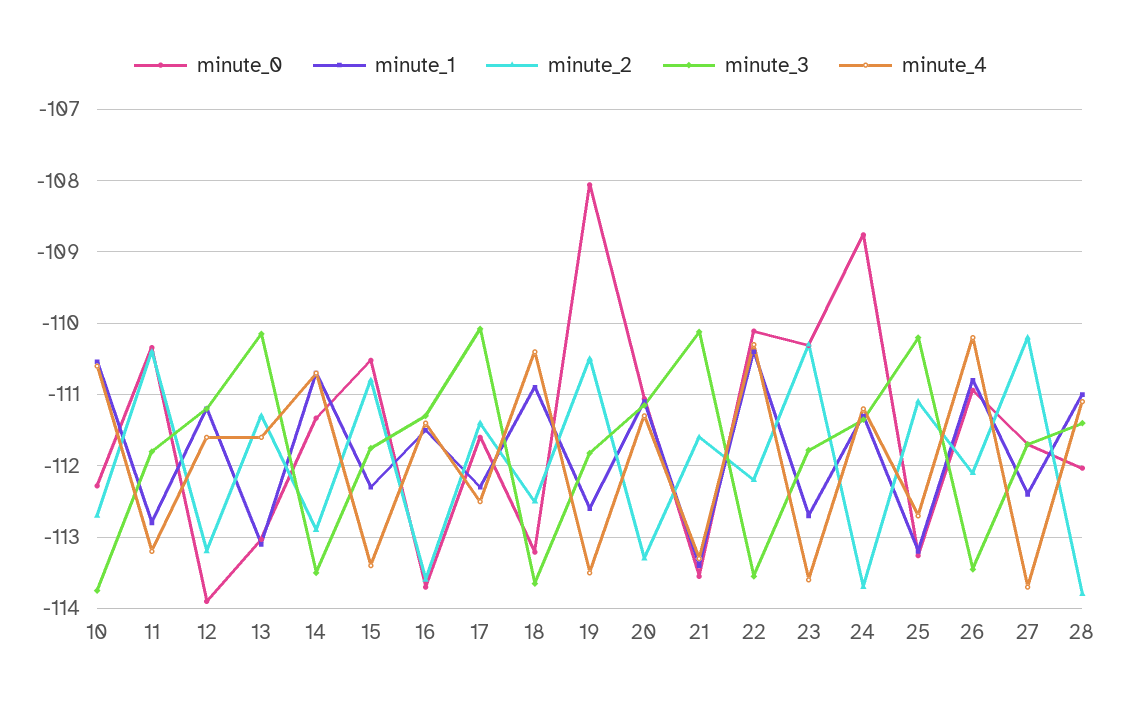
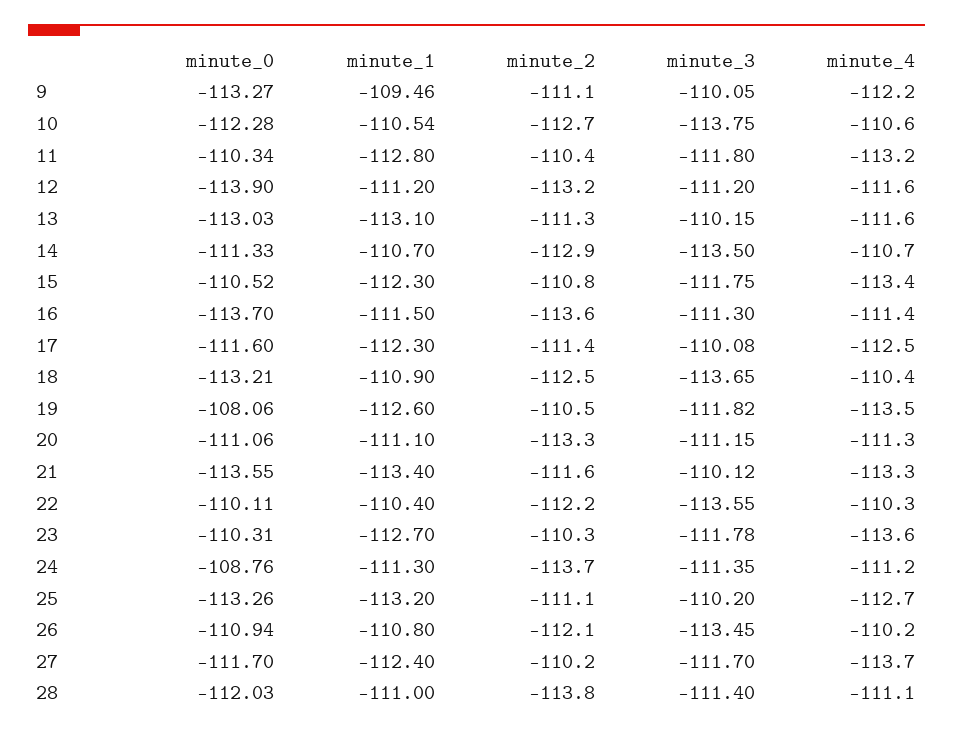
minute_0, 9: none -> -113.27
minute_1, 9: none -> -109.46
minute_2, 9: none -> -111.1
minute_3, 9: none -> -110.05
minute_4, 9: none -> -112.2

